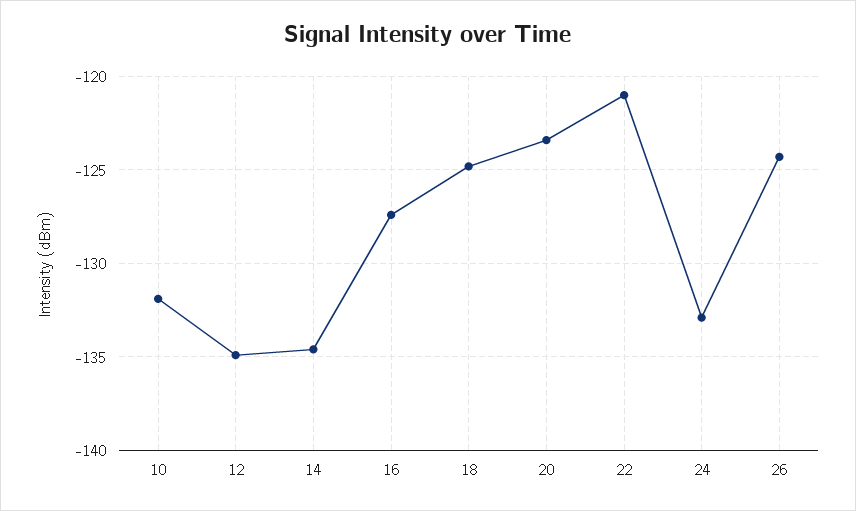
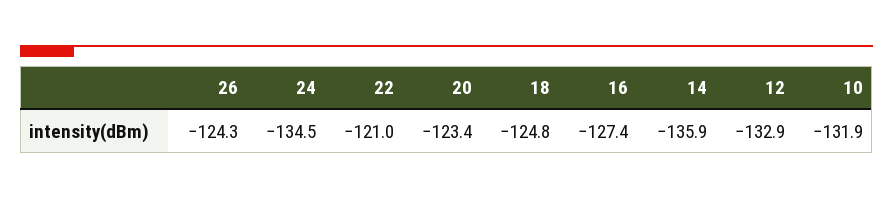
12: -135 -> -132.9
14: -134.5 -> -135.9
24: -133 -> -134.5

